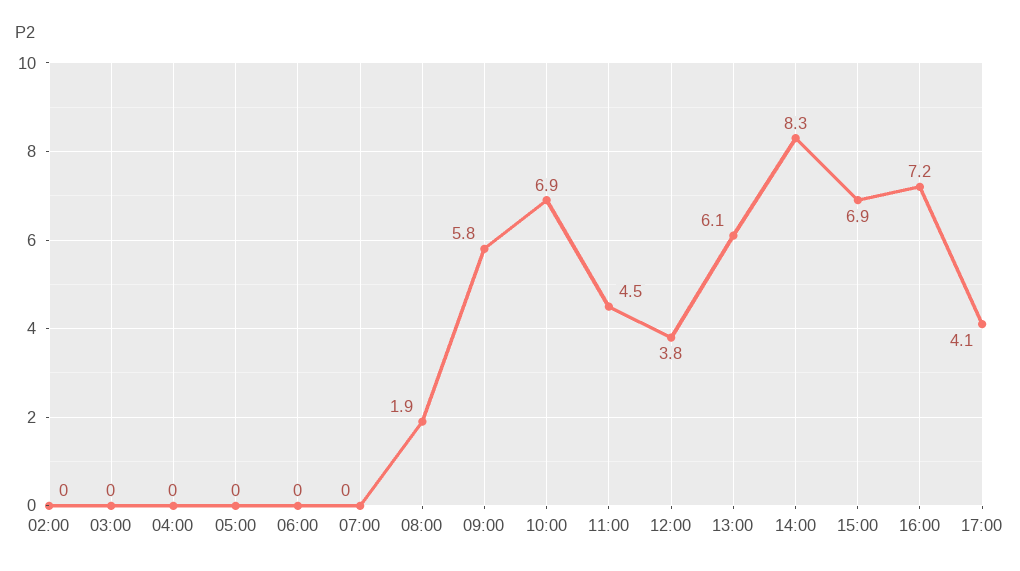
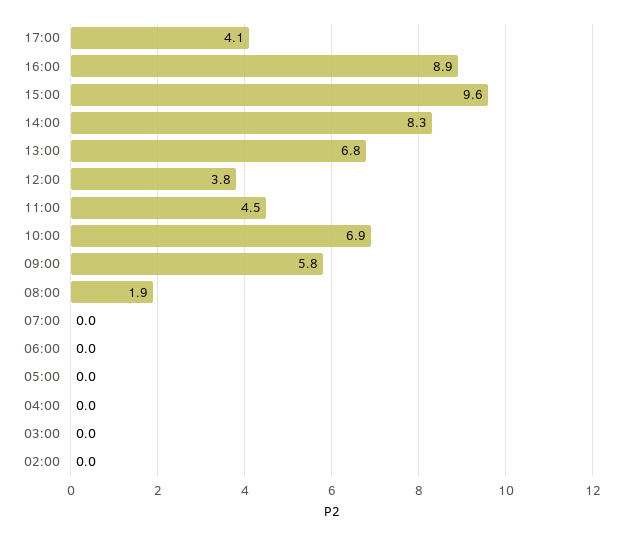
13:00: 6.1 -> 6.8
15:00: 6.9 -> 9.6
16:00: 7.2 -> 8.9

